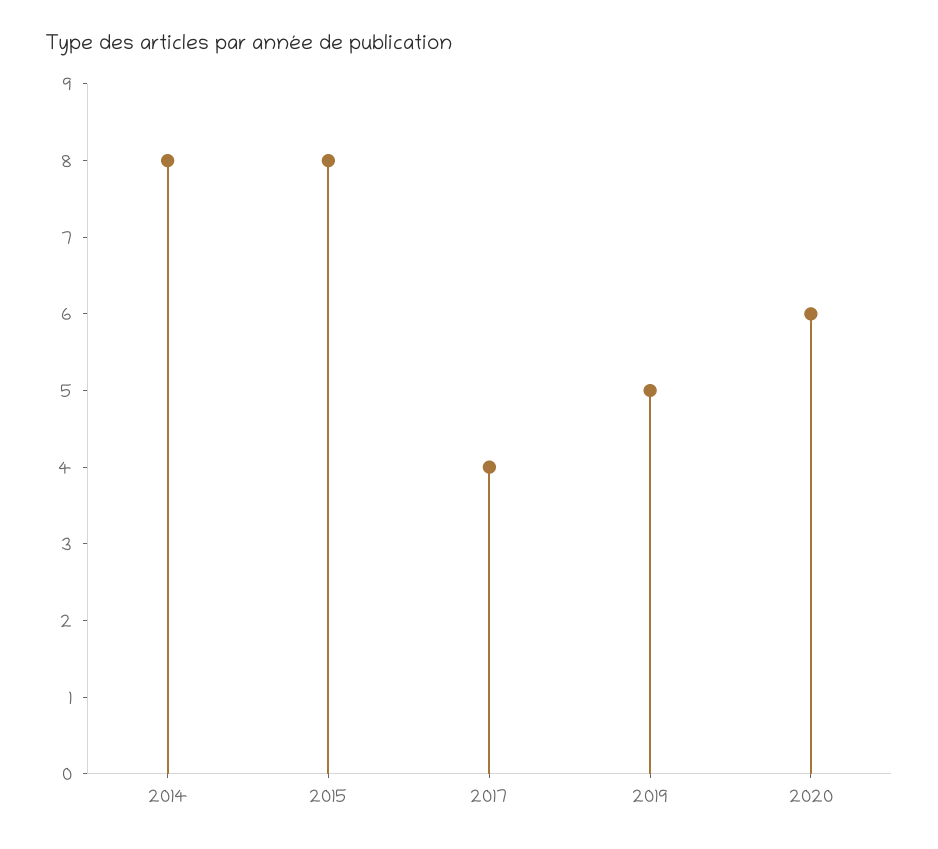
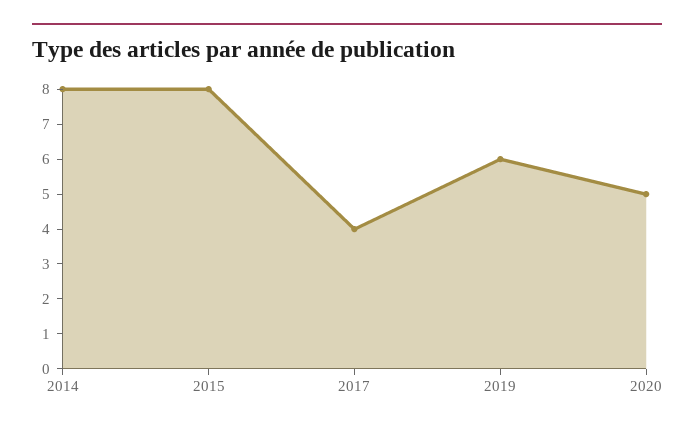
2019: 5 -> 6
2020: 6 -> 5

